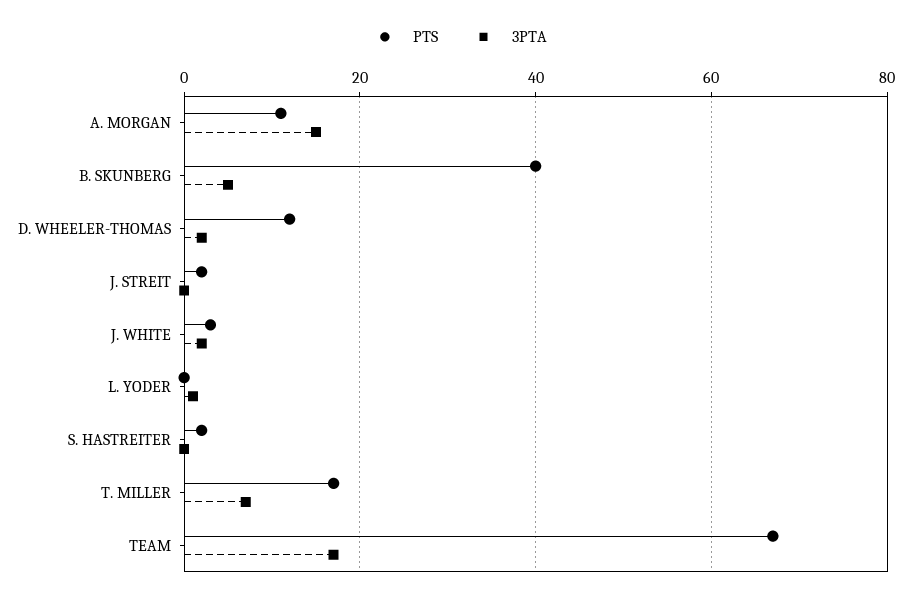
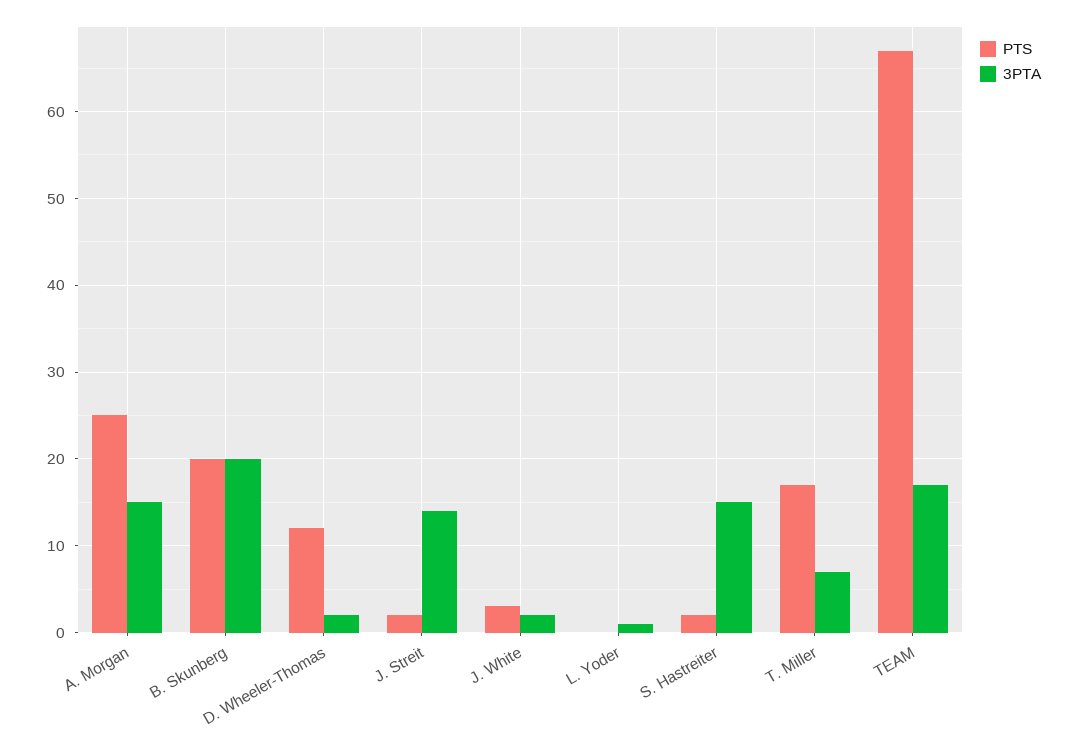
PTS, A. MORGAN: 10 -> 25
PTS, B. SKUNBERG: 40 -> 20
3PTA, B. SKUNBERG: 5 -> 20
3PTA, J. STREIT: 0 -> 14
3PTA, S. HASTREITER: 0 -> 15

